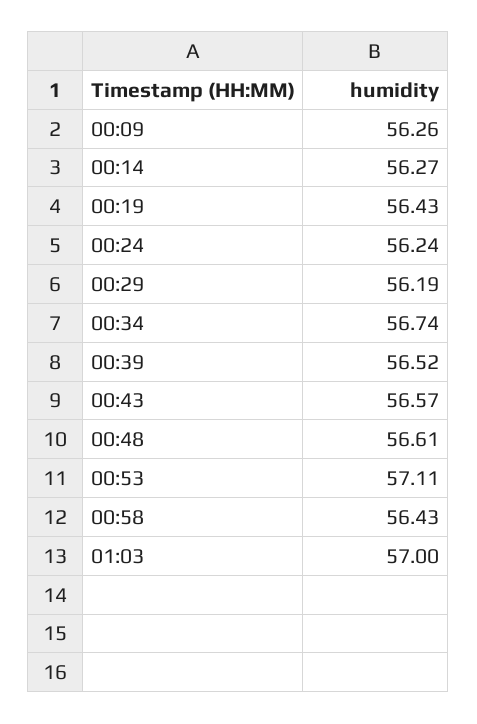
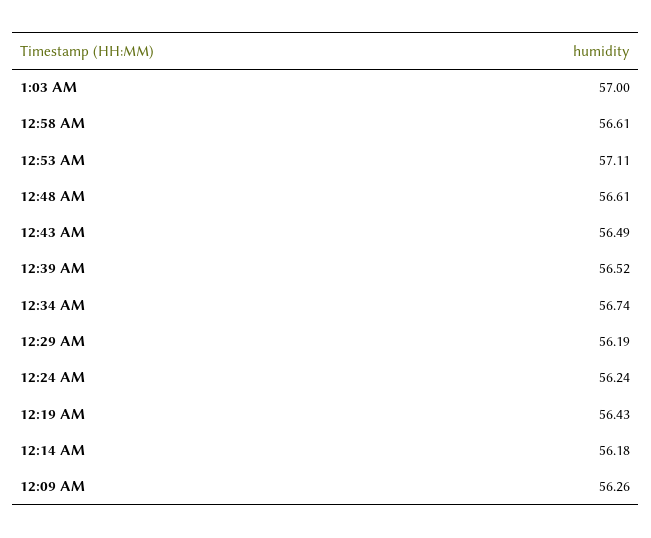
00:14: 56.27 -> 56.18
00:43: 56.57 -> 56.49
00:58: 56.43 -> 56.61

